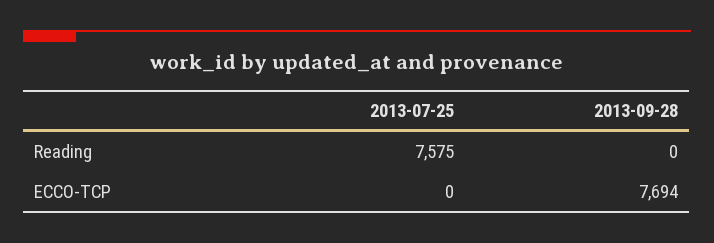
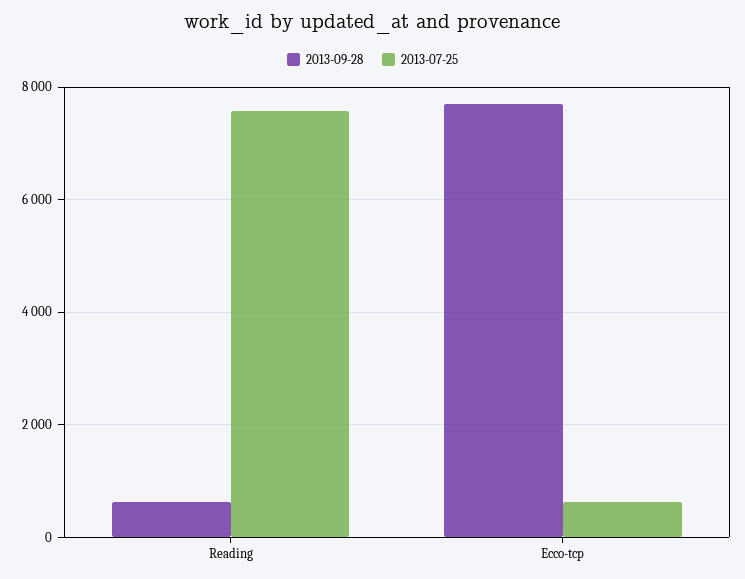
2013-09-28, Reading: 0 -> 600
2013-07-25, ECCO-TCP: 0 -> 600

